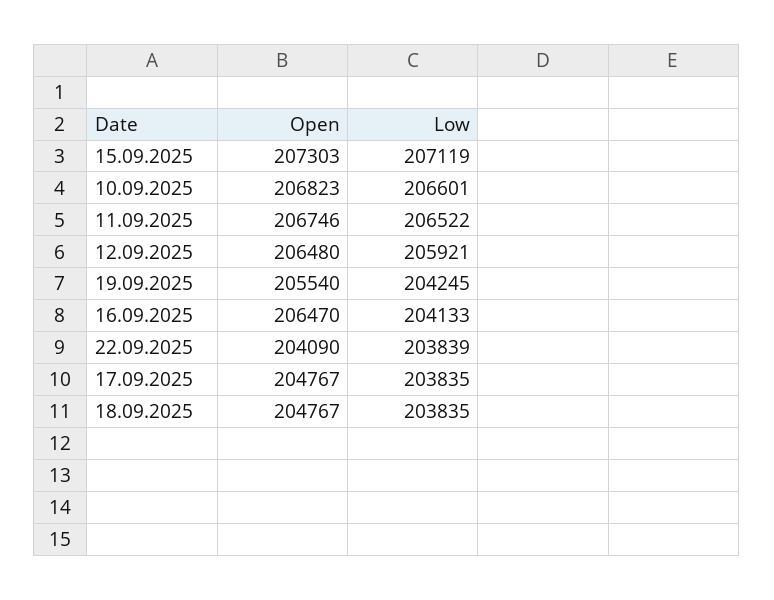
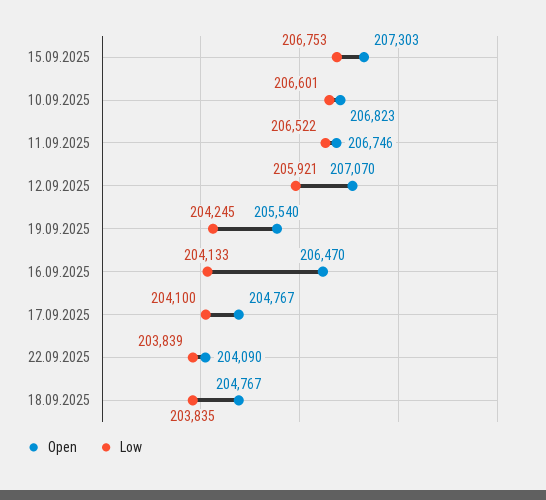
Low, 15.09.2025: 207119 -> 206753
Open, 12.09.2025: 206480 -> 207070
Low, 17.09.2025: 203835 -> 204100

